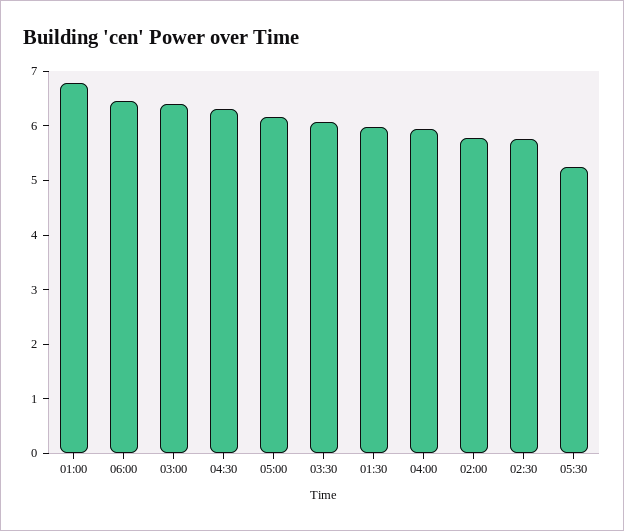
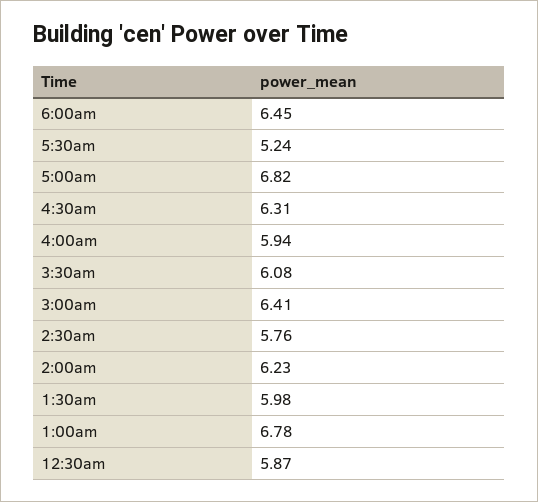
05:00: 6.2 -> 6.82
02:00: 5.8 -> 6.23
12:30am: none -> 5.87

